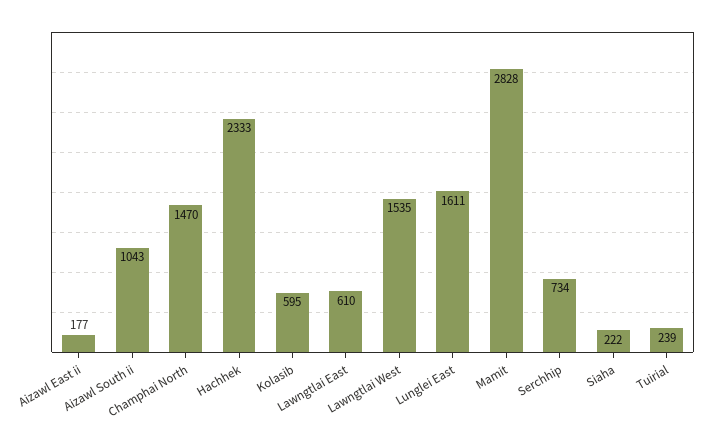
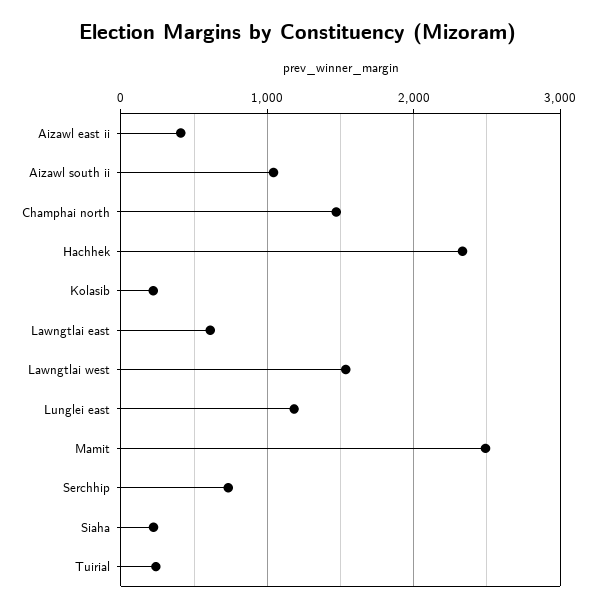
Aizawl East ii: 177 -> 400
Kolasib: 595 -> 200
Lunglei East: 1611 -> 1200
Mamit: 2828 -> 2500

